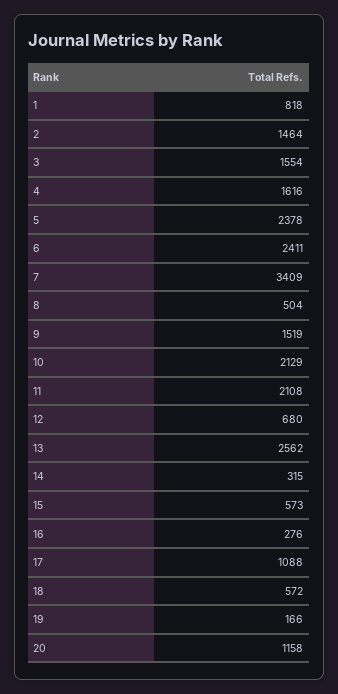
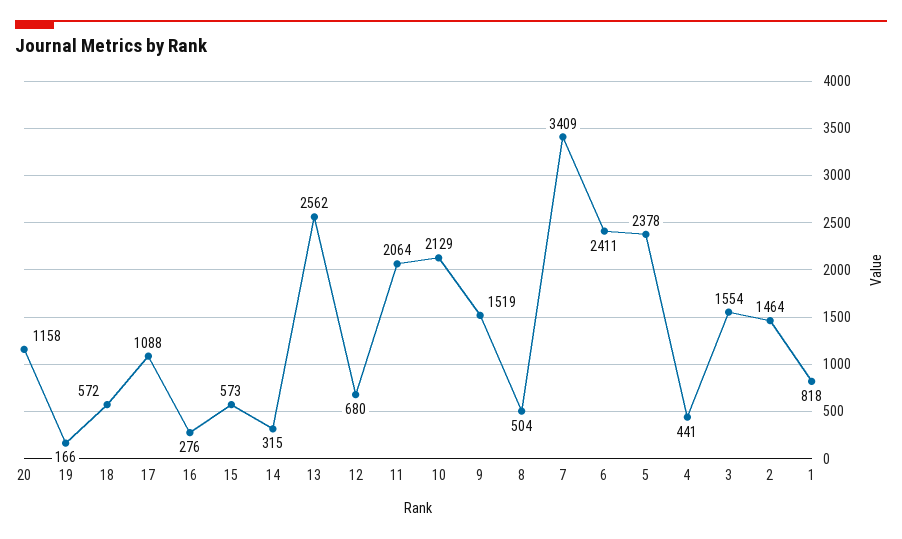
4: 1616 -> 441
11: 2108 -> 2064

